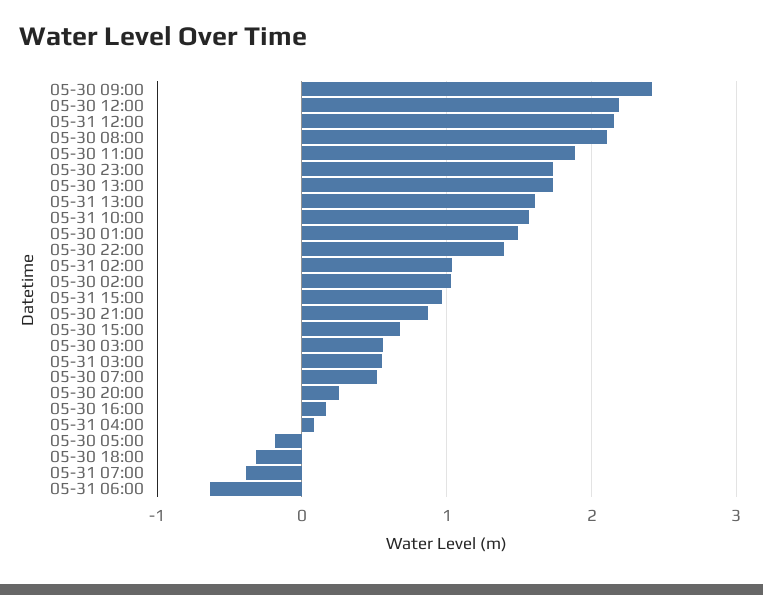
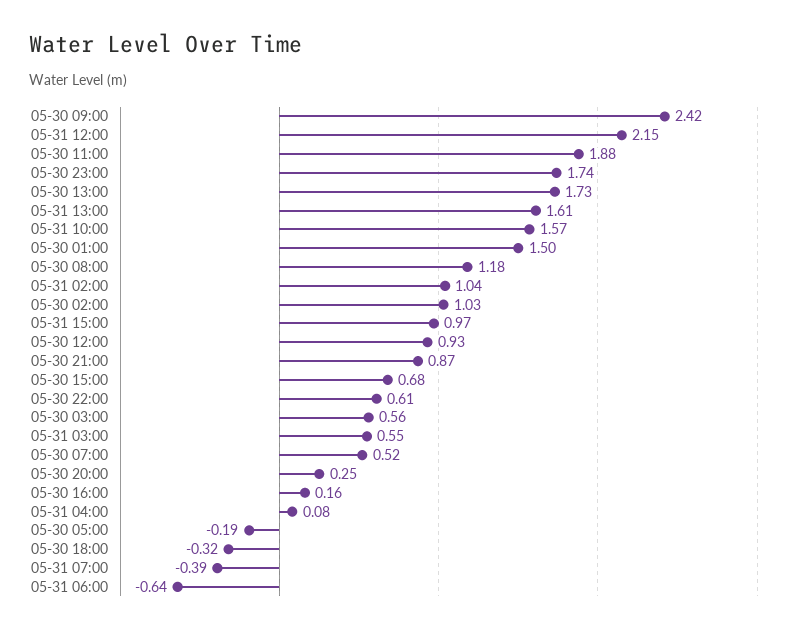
05-30 12:00: 2.2 -> 0.93
05-30 08:00: 2.1 -> 1.18
05-30 22:00: 1.4 -> 0.61

